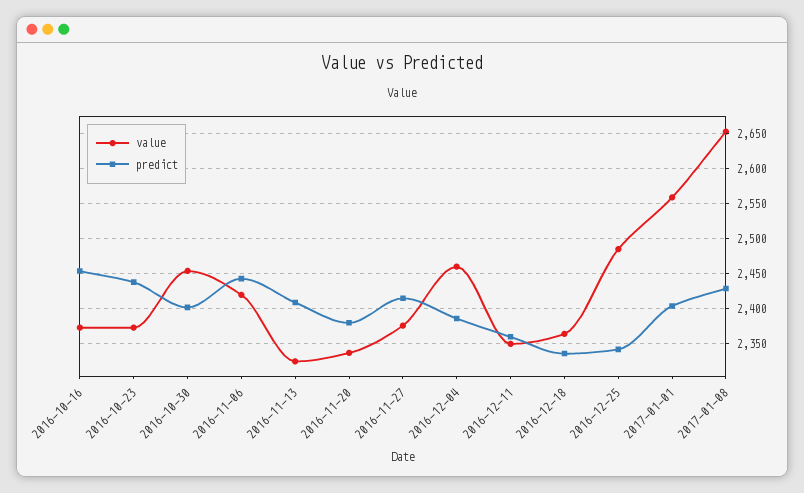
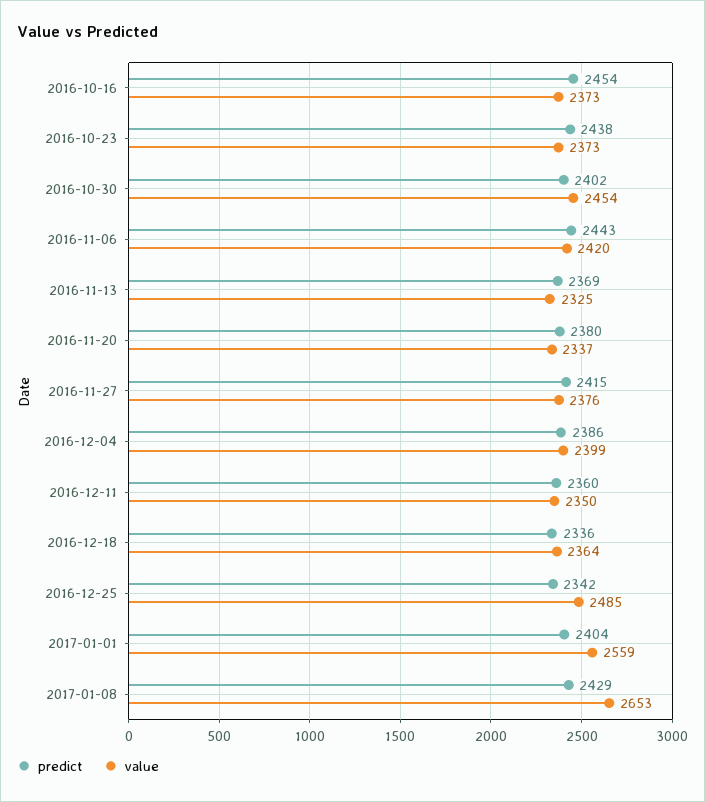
predict, 2016-11-13: 2410 -> 2369
value, 2016-12-04: 2460 -> 2399

